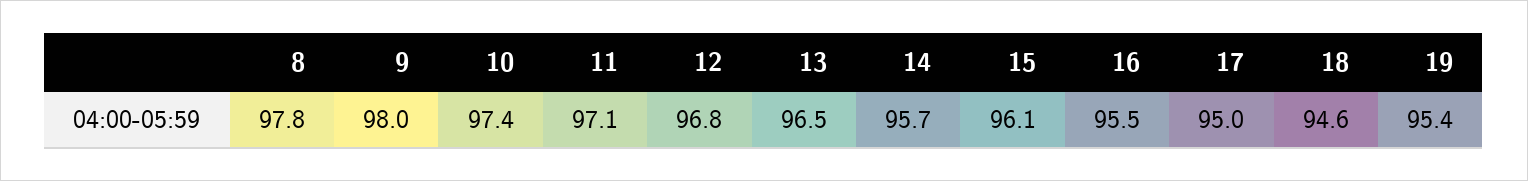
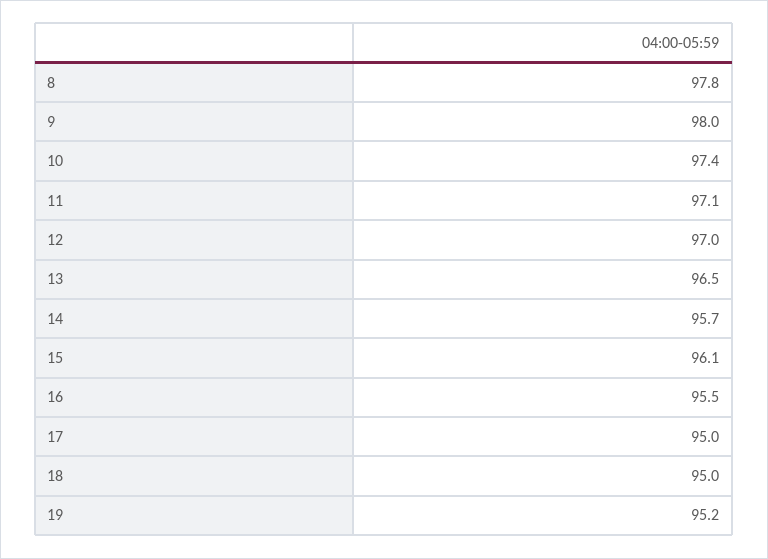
12: 96.8 -> 97
18: 94.6 -> 95
19: 95.4 -> 95.2

